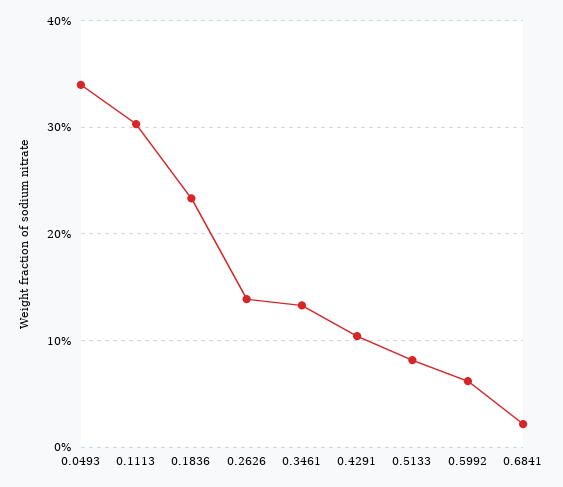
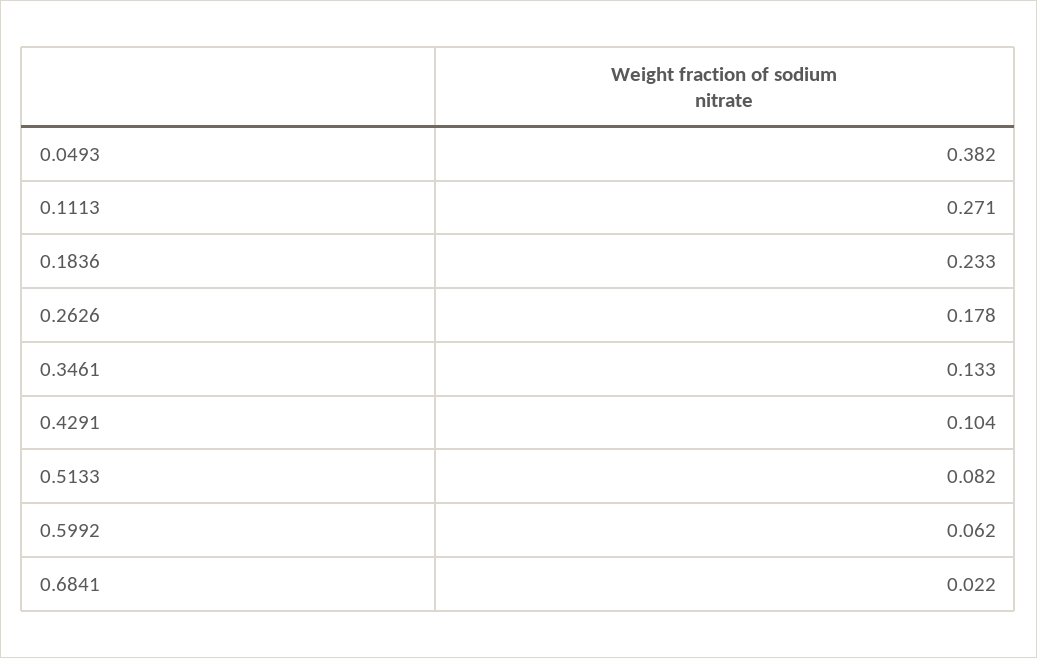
0.0493: 0.34 -> 0.382
0.1113: 0.3 -> 0.271
0.2626: 0.14 -> 0.178

